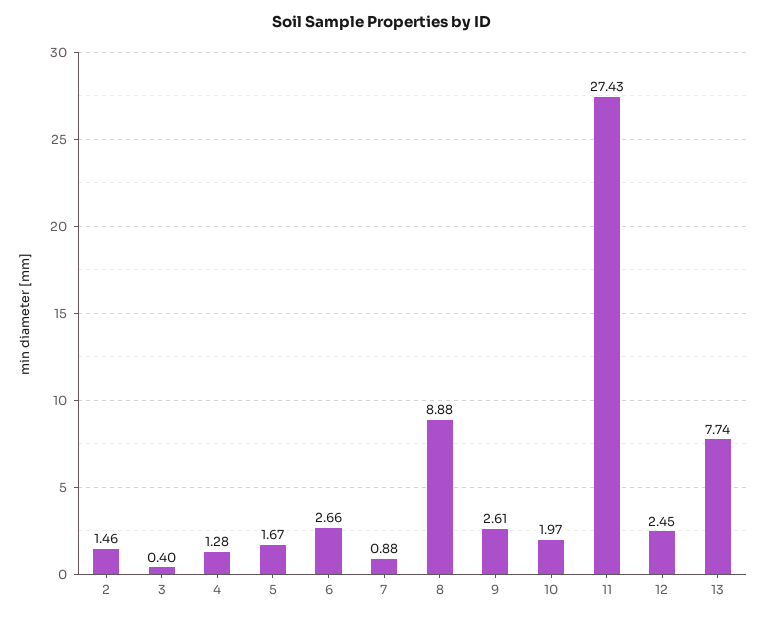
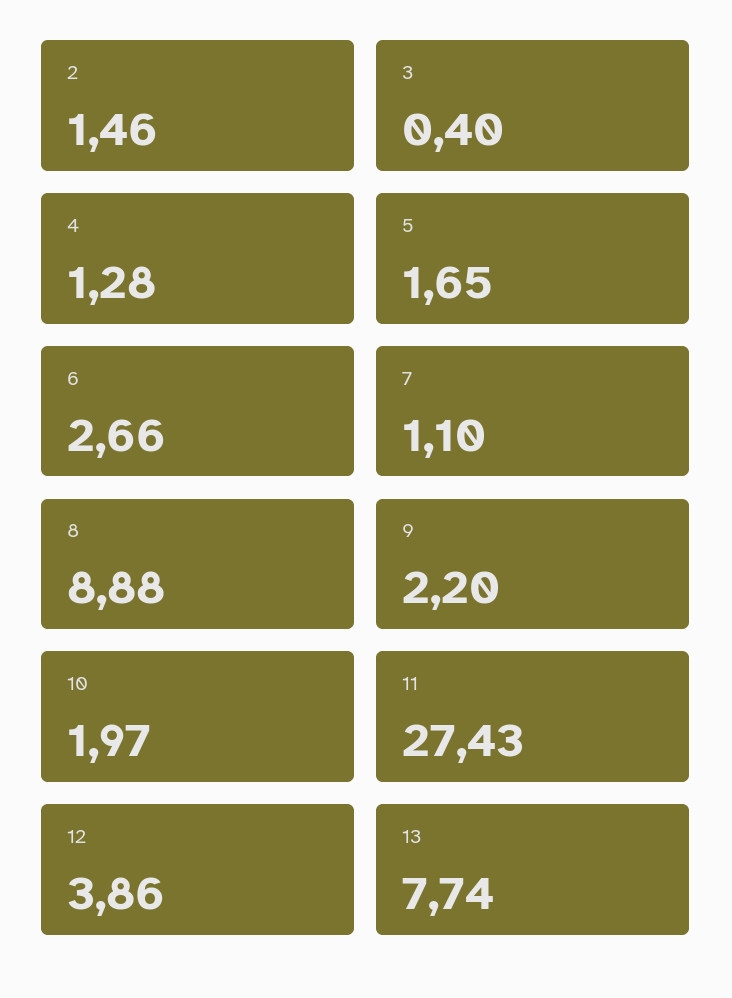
5: 1.67 -> 1.65
7: 0.88 -> 1.1
9: 2.61 -> 2.2
12: 2.45 -> 3.86

